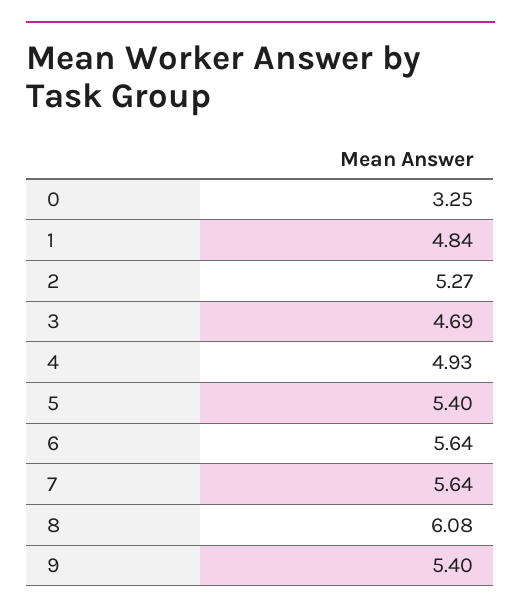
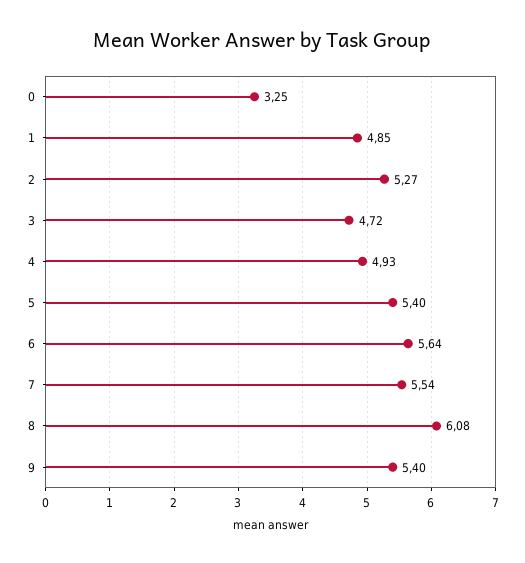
1: 4.84 -> 4.85
3: 4.69 -> 4.72
7: 5.64 -> 5.54

